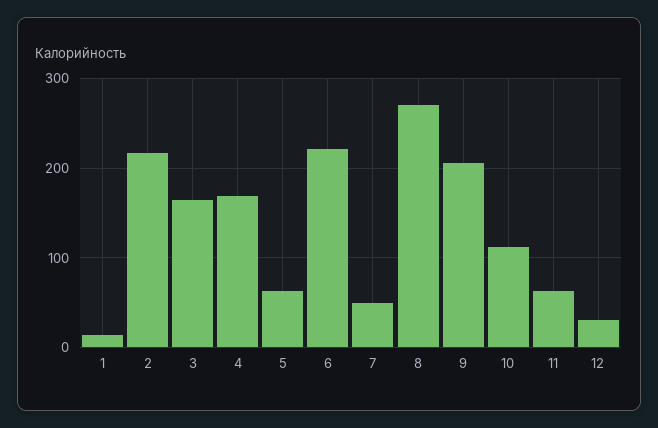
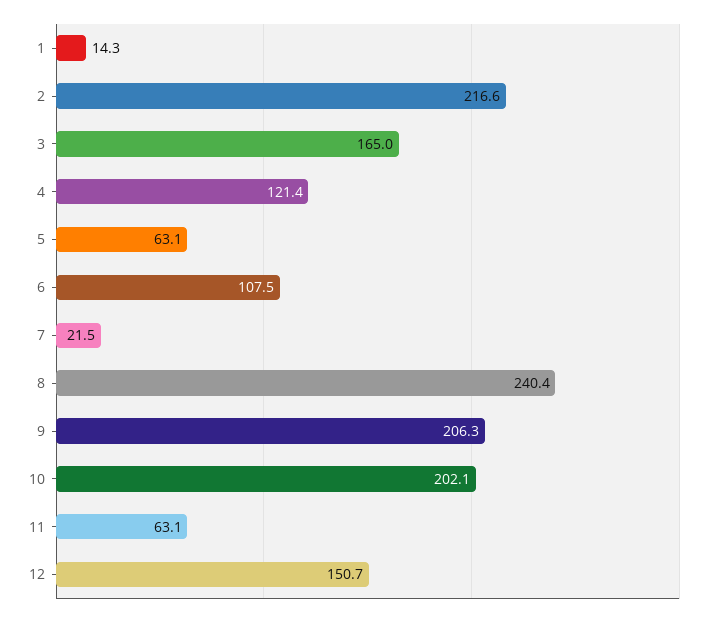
4: 170 -> 121.4
6: 220 -> 107.5
7: 50 -> 21.5
8: 270 -> 240.4
10: 110 -> 202.1
12: 30 -> 150.7

